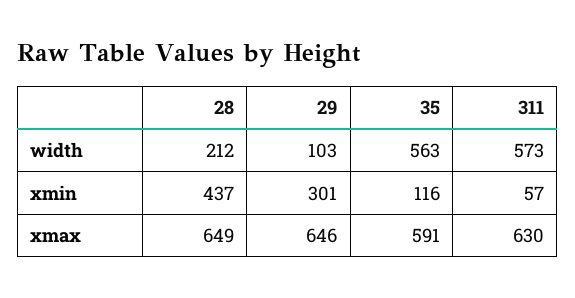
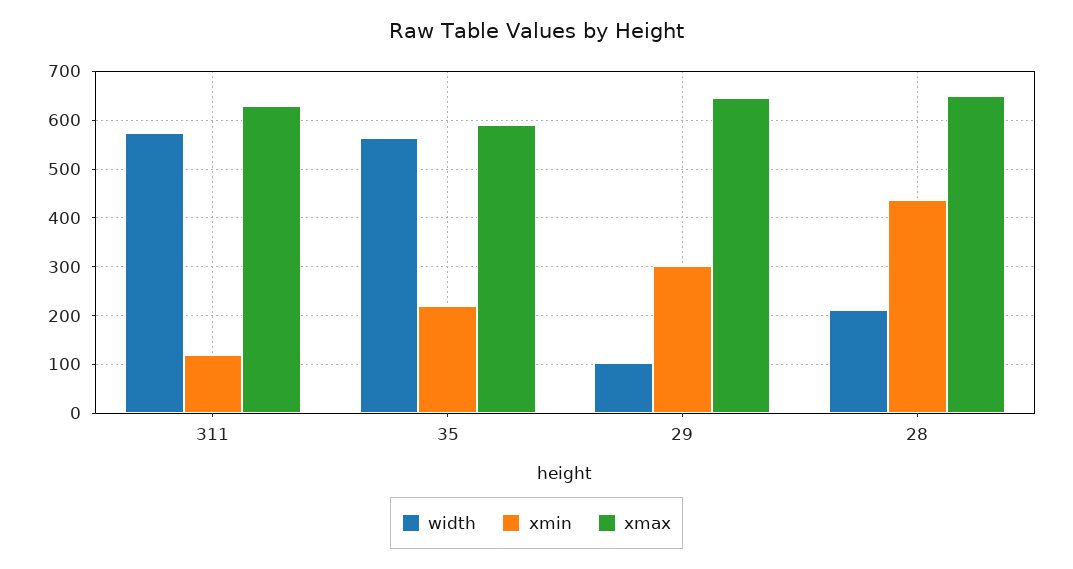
xmin, 35: 116 -> 220
xmin, 311: 57 -> 120

